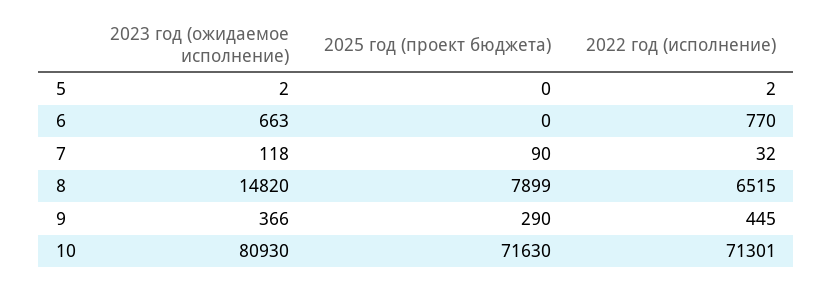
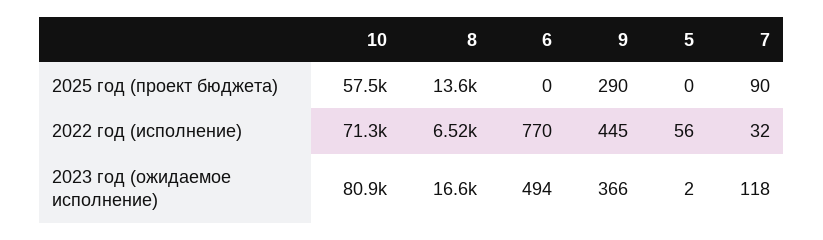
2022 год (исполнение), 5: 2 -> 56
2023 год (ожидаемое исполнение), 6: 663 -> 494
2023 год (ожидаемое исполнение), 8: 14820 -> 16600
2025 год (проект бюджета), 8: 7899 -> 13600
2025 год (проект бюджета), 10: 71630 -> 57500

